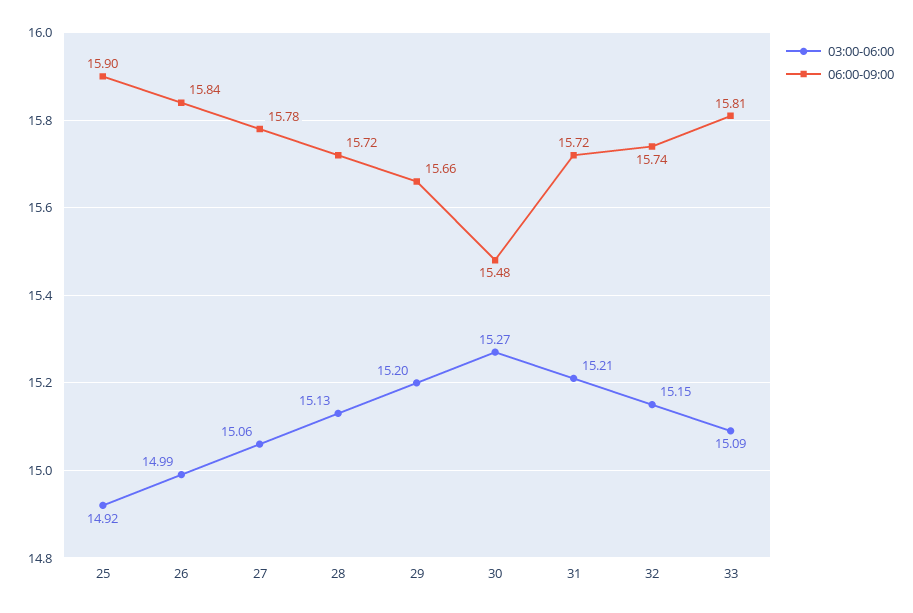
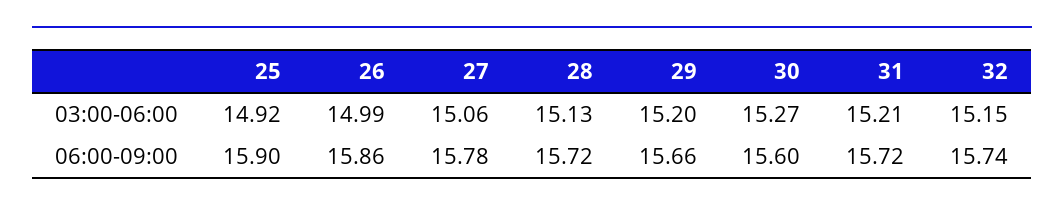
06:00-09:00, 26: 15.84 -> 15.86
06:00-09:00, 30: 15.48 -> 15.6
03:00-06:00, 33: 15.09 -> none
06:00-09:00, 33: 15.81 -> none

